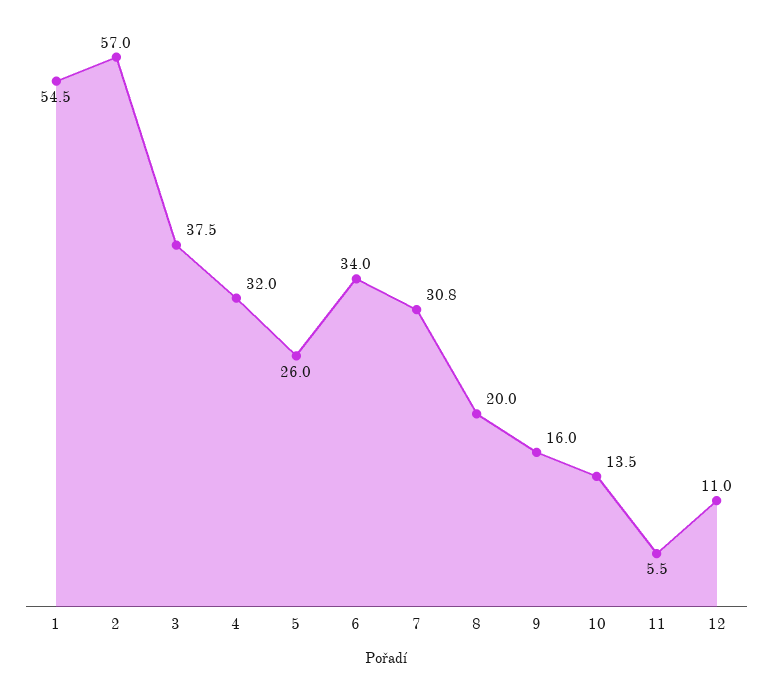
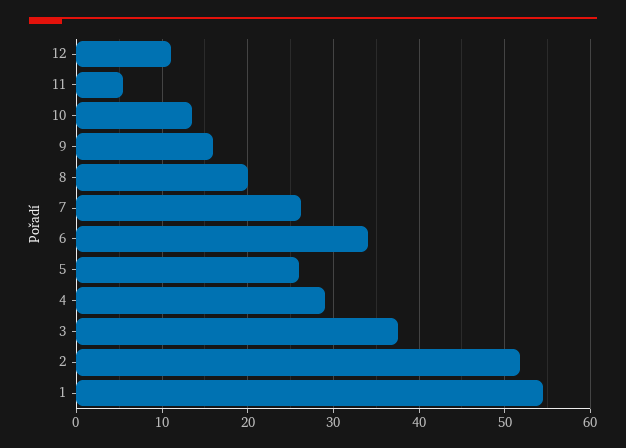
2: 57 -> 52
4: 32 -> 29
7: 30.8 -> 26

